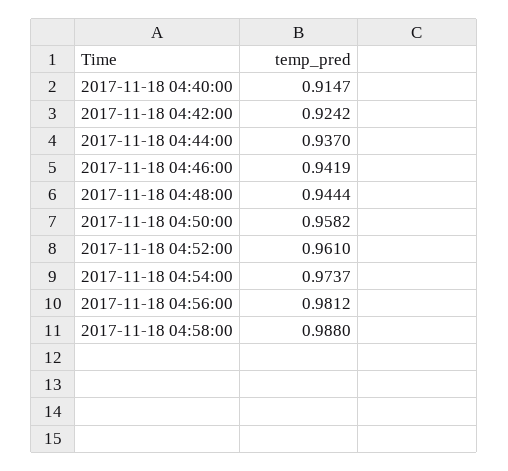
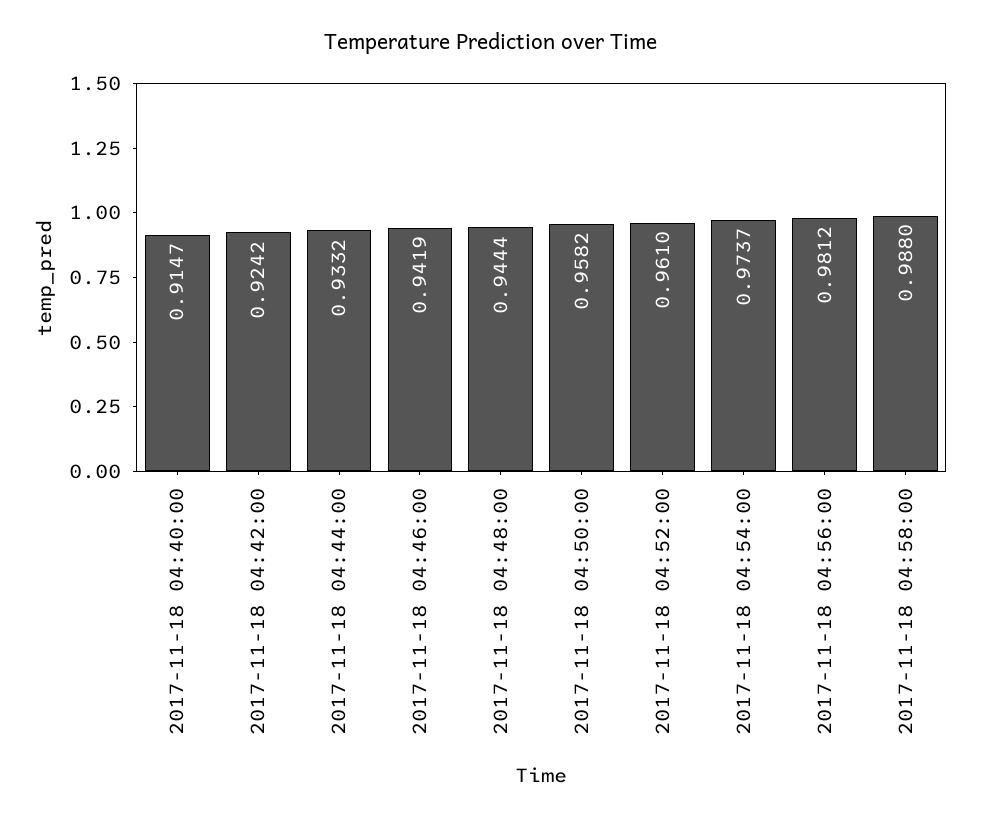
2017-11-18 04:44:00: 0.937 -> 0.9332

